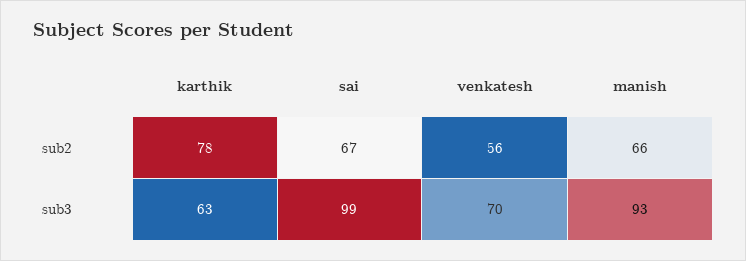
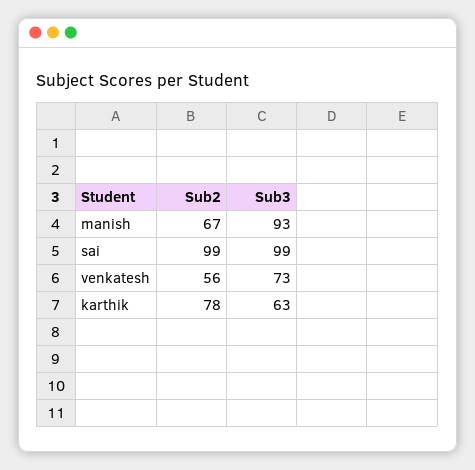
sai, sub2: 67 -> 99
manish, sub2: 66 -> 67
venkatesh, sub3: 70 -> 73

